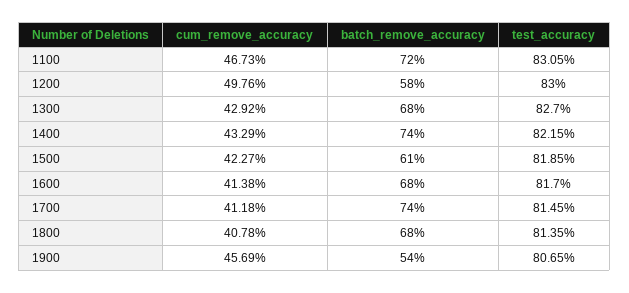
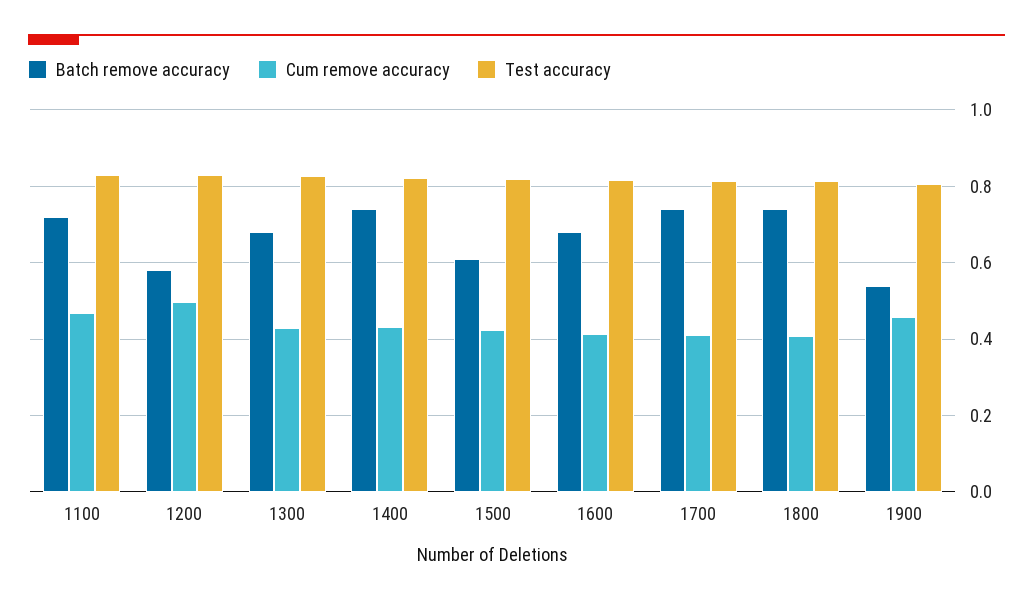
batch_remove_accuracy, 1800: 0.68 -> 0.74

